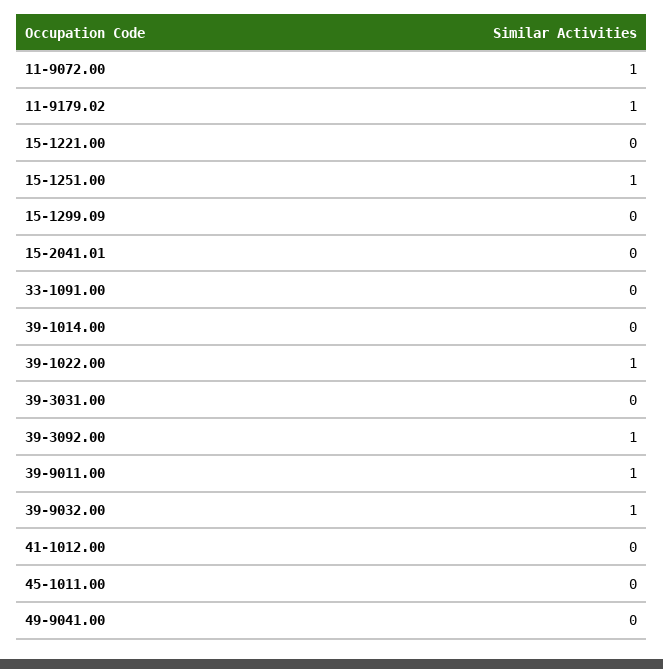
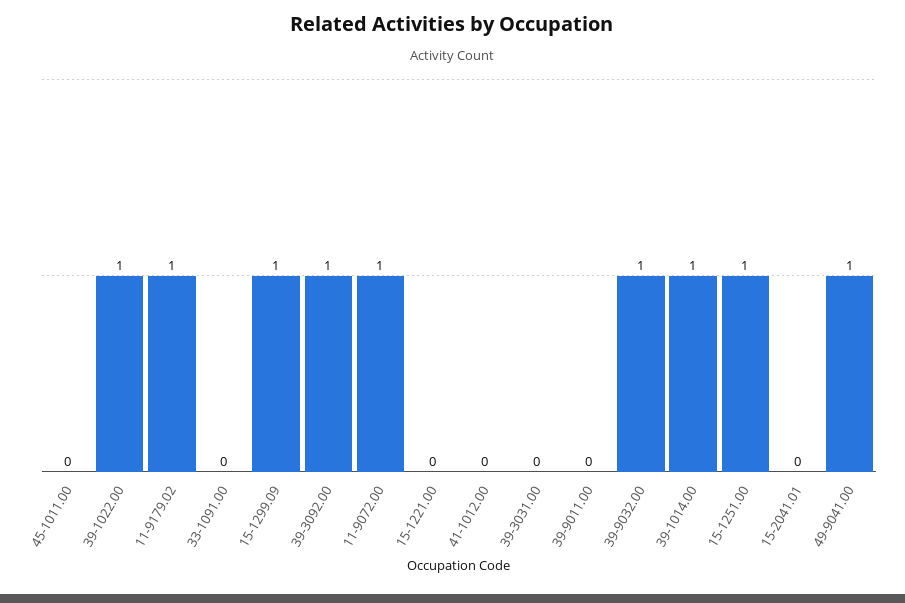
15-1299.09: 0 -> 1
39-1014.00: 0 -> 1
39-9011.00: 1 -> 0
49-9041.00: 0 -> 1

